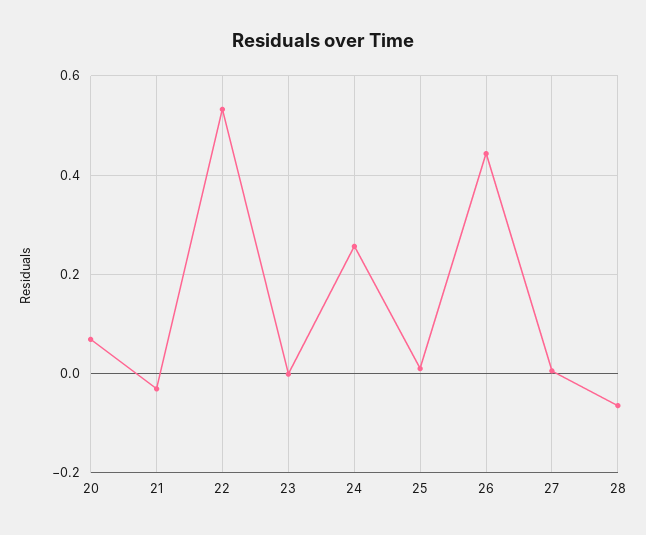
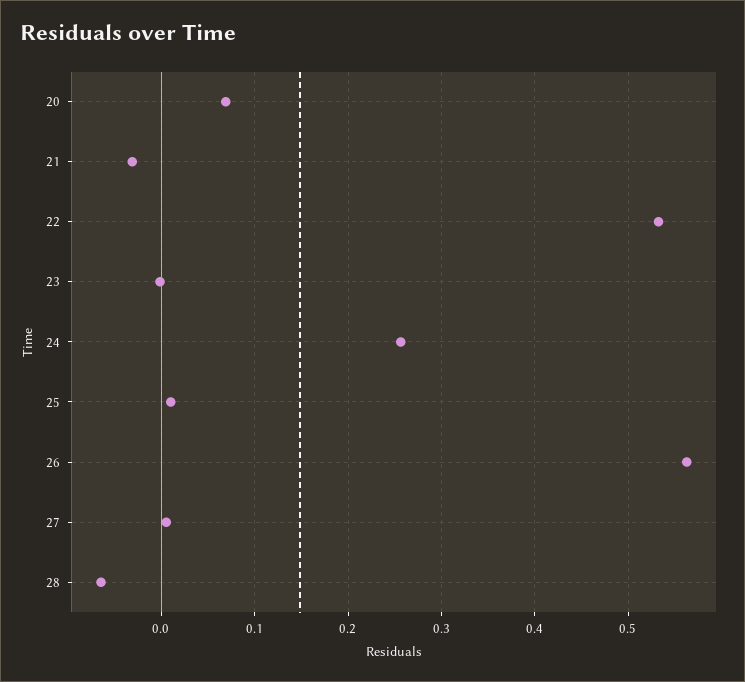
26: 0.44 -> 0.56

